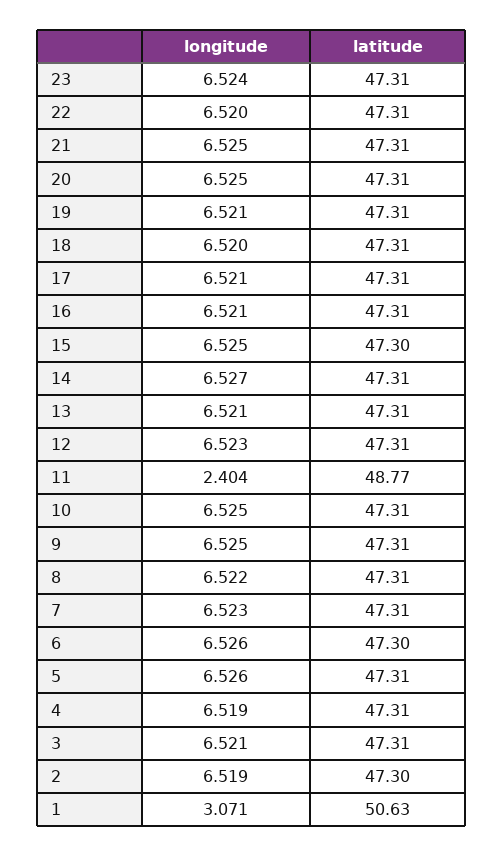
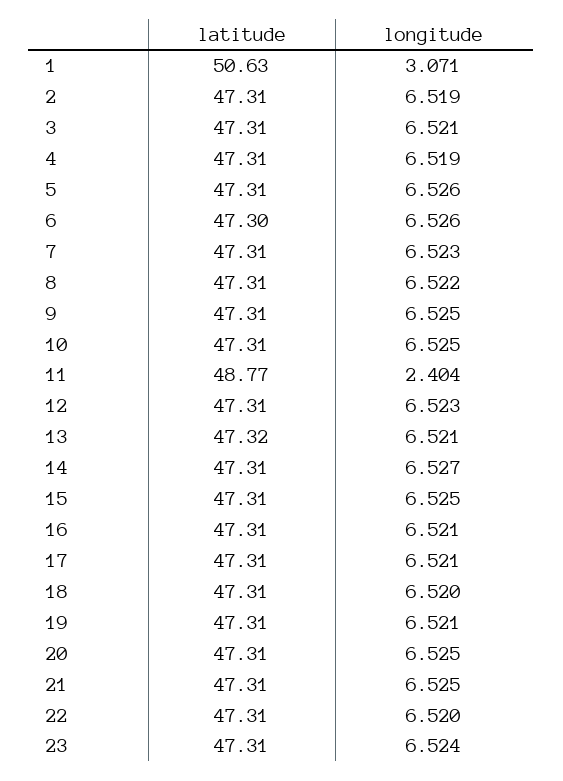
latitude, 15: 47.3 -> 47.31
latitude, 13: 47.31 -> 47.32
latitude, 2: 47.3 -> 47.31

